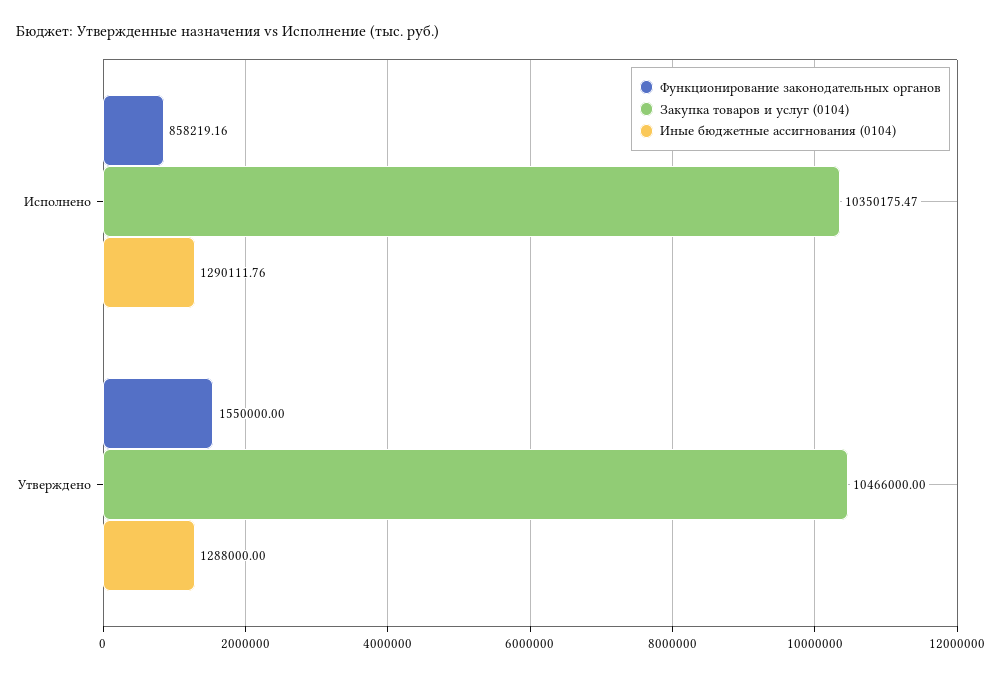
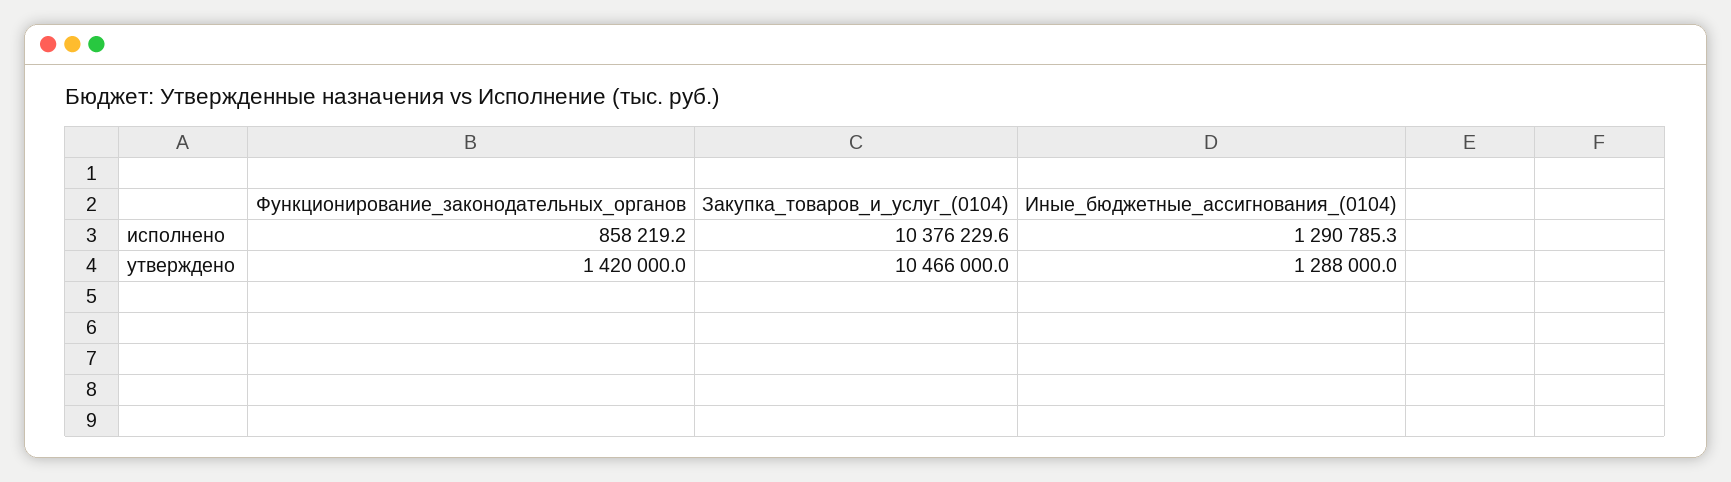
Закупка товаров и услуг (0104), Исполнено: 10350175.47 -> 10376229.6
Иные бюджетные ассигнования (0104), Исполнено: 1290111.76 -> 1290785.3
Функционирование законодательных органов, Утверждено: 1550000 -> 1420000

